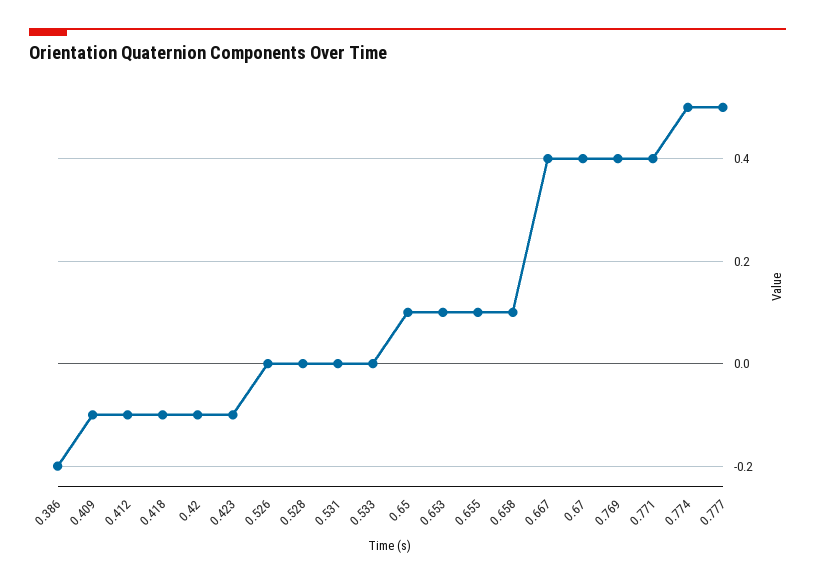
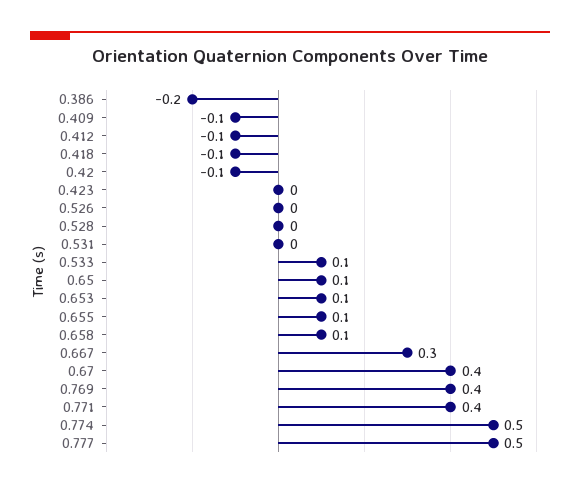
0.423: -0.1 -> 0
0.533: 0 -> 0.1
0.667: 0.4 -> 0.3

